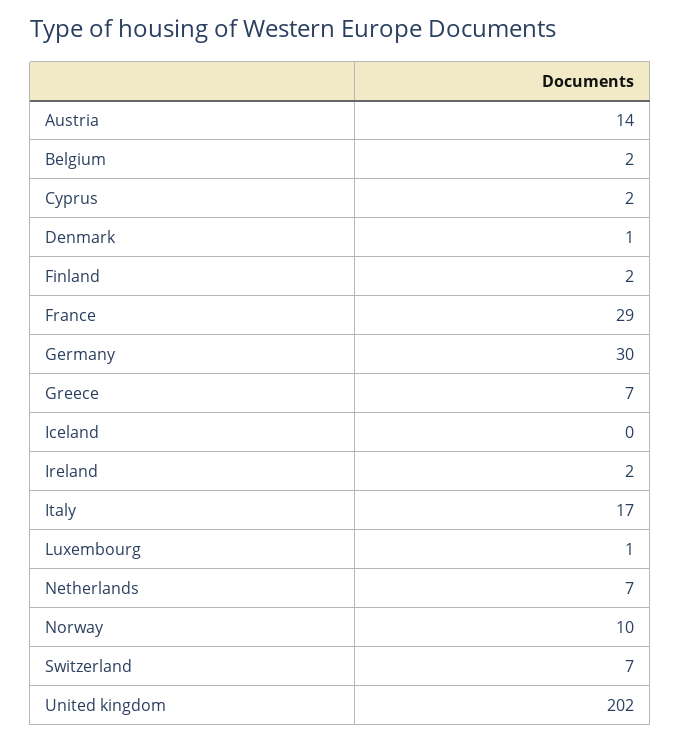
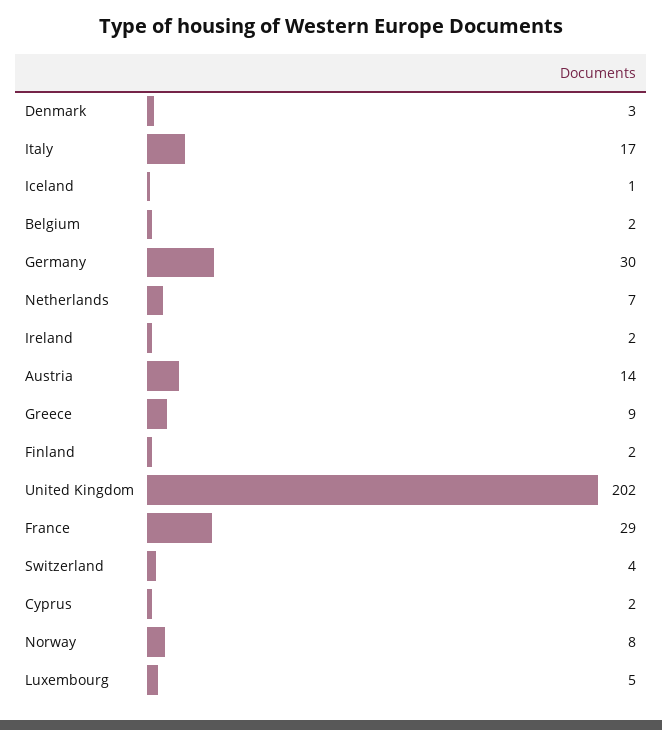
Denmark: 1 -> 3
Greece: 7 -> 9
Iceland: 0 -> 1
Luxembourg: 1 -> 5
Norway: 10 -> 8
Switzerland: 7 -> 4

